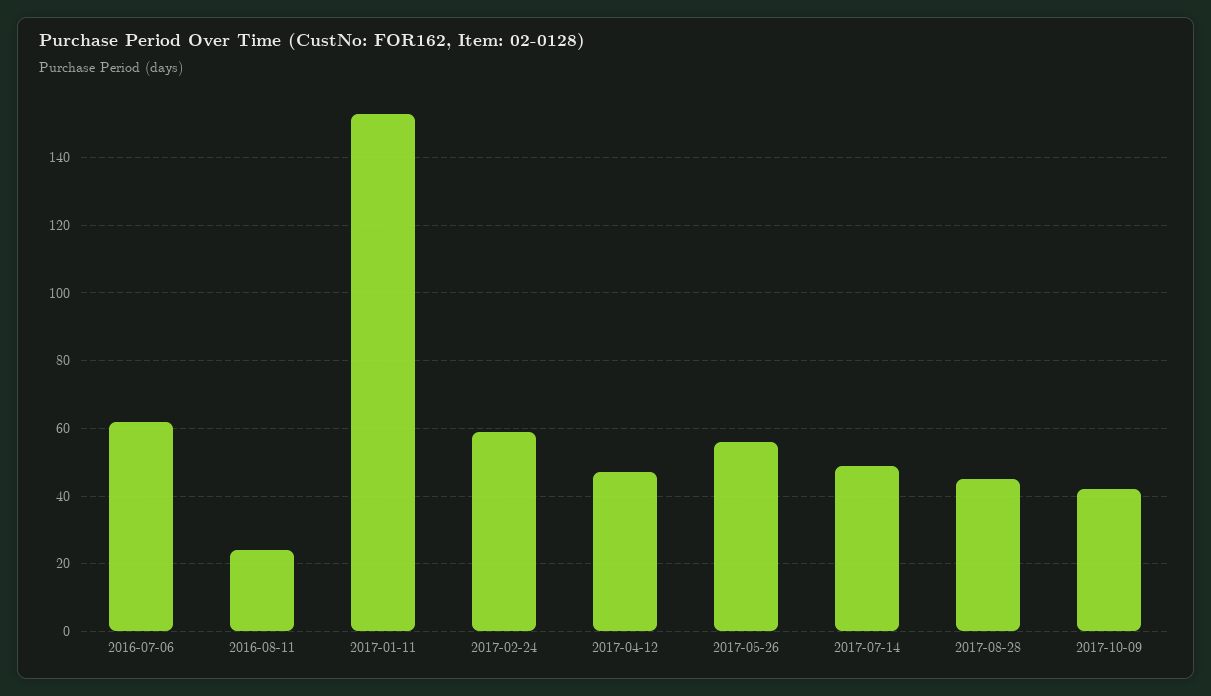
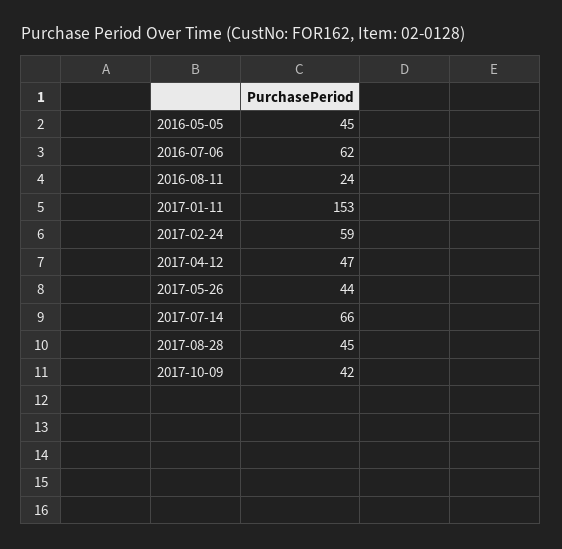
2017-05-26: 55 -> 44
2017-07-14: 50 -> 66
2016-05-05: none -> 45

